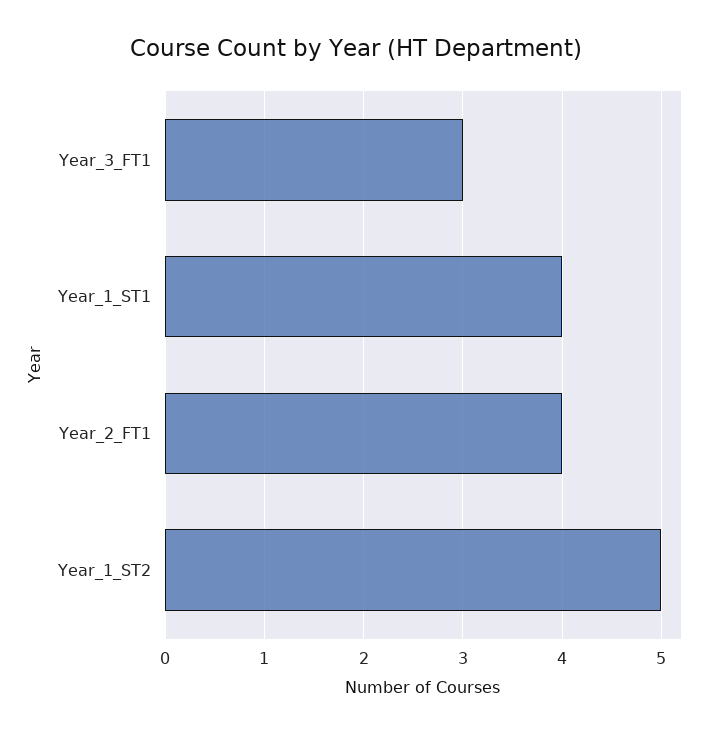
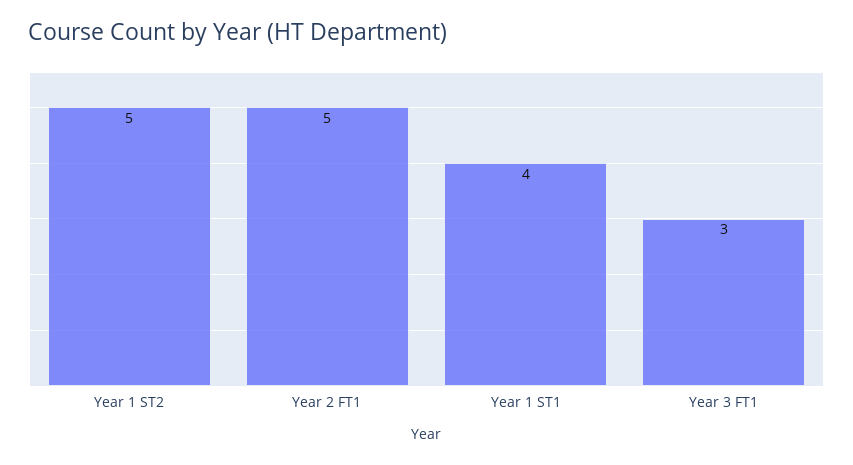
Year_2_FT1: 4 -> 5

